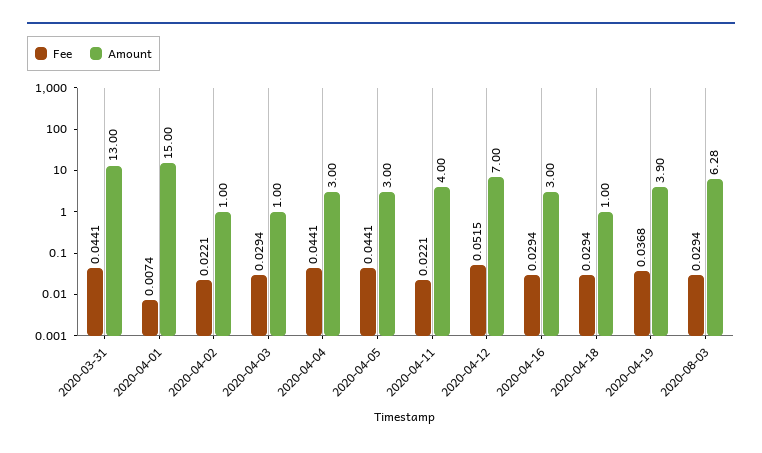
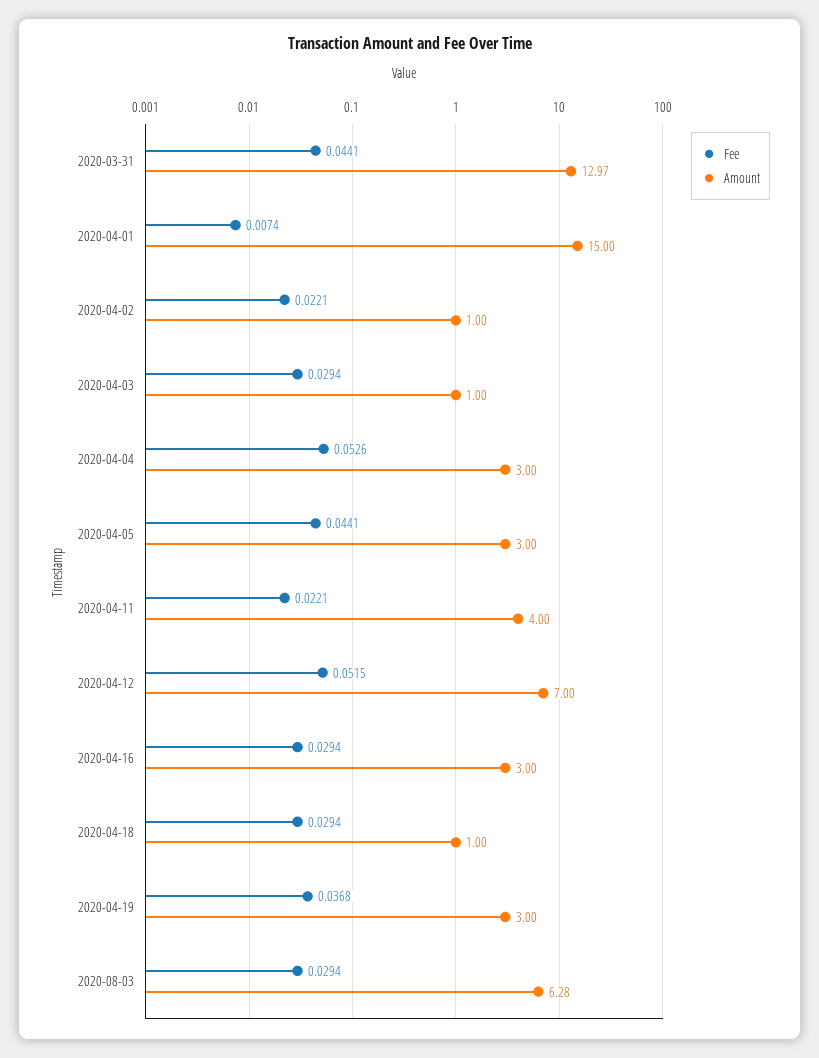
Amount, 2020-03-31: 13 -> 12.97
Fee, 2020-04-04: 0.0441 -> 0.0526
Amount, 2020-04-19: 3.9 -> 3

